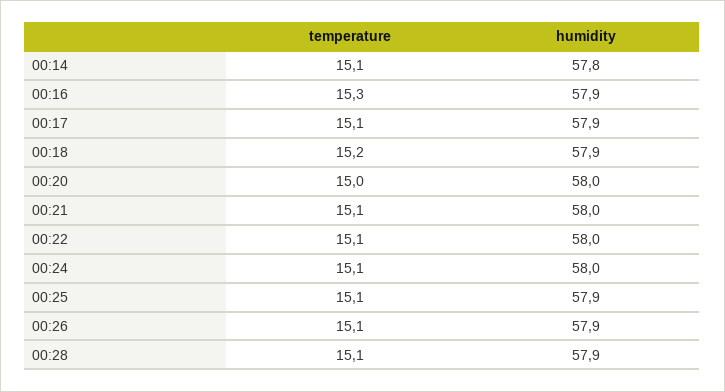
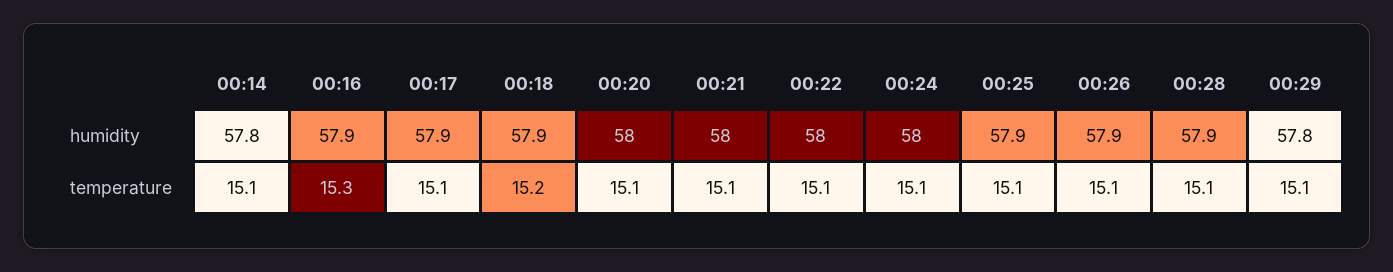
temperature, 00:20: 15 -> 15.1
humidity, 00:29: none -> 57.8
temperature, 00:29: none -> 15.1

